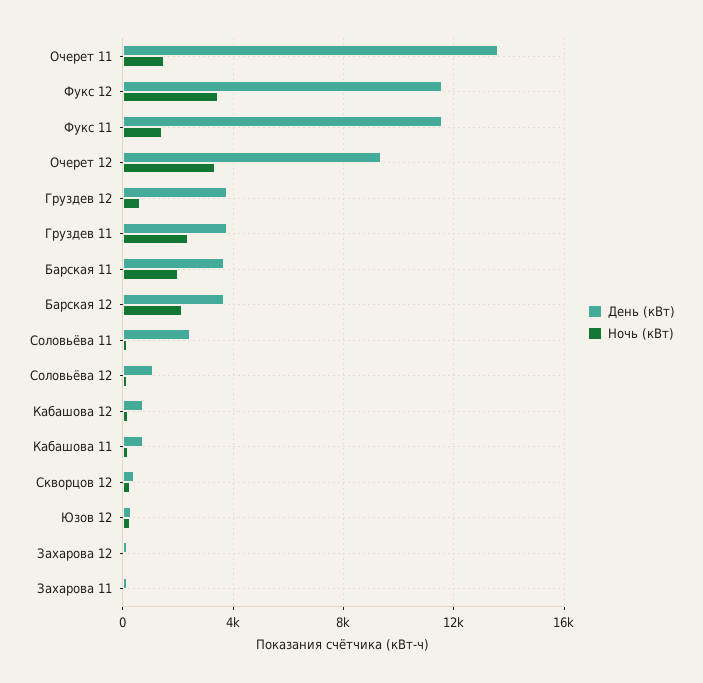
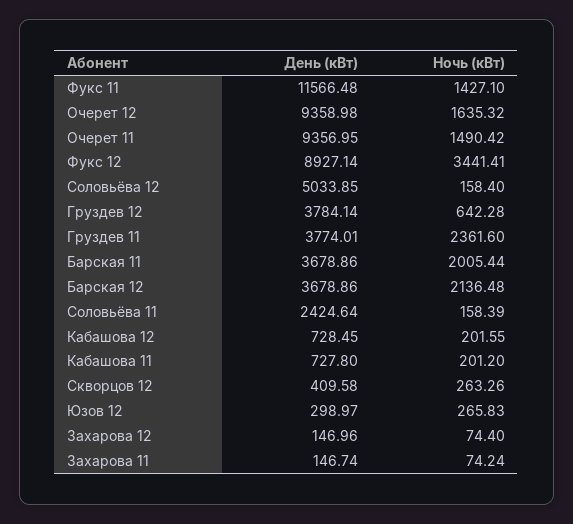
День (кВт), Очерет 11: 13500 -> 9356.95
День (кВт), Фукс 12: 11500 -> 8927.14
Ночь (кВт), Очерет 12: 3500 -> 1635.32
День (кВт), Соловьёва 12: 1000 -> 5033.85

